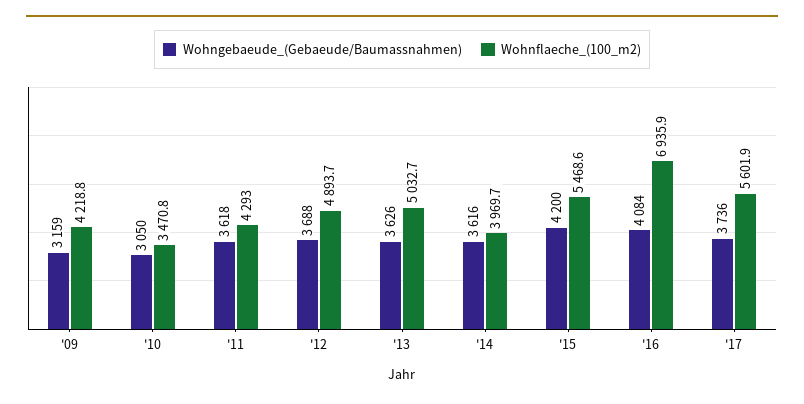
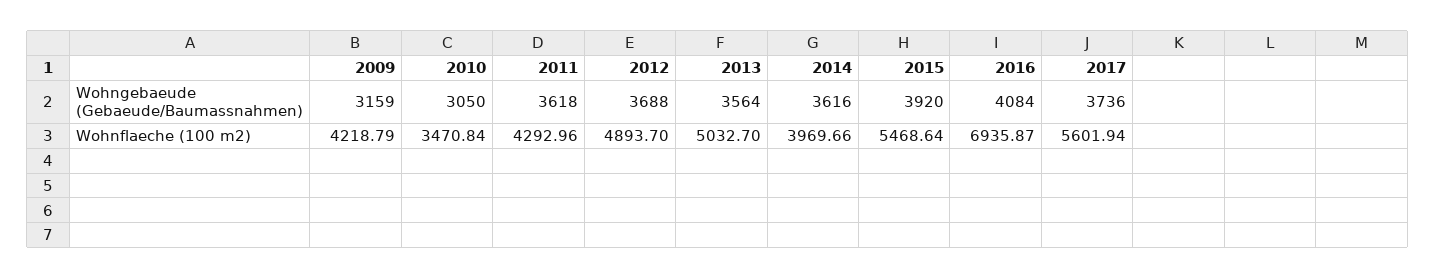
Wohngebaeude_(Gebaeude/Baumassnahmen), '13: 3626 -> 3564
Wohngebaeude_(Gebaeude/Baumassnahmen), '15: 4200 -> 3920

